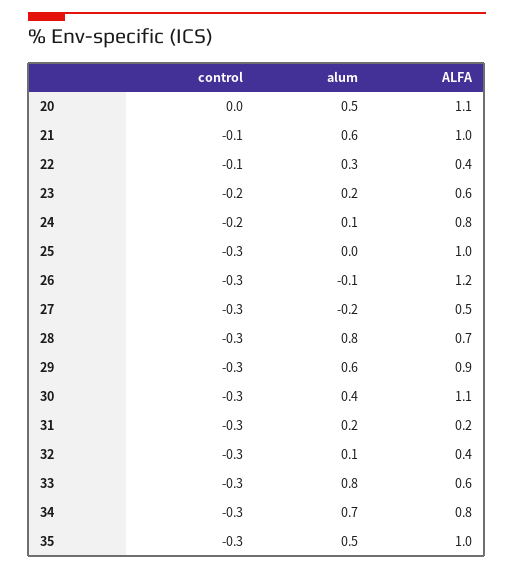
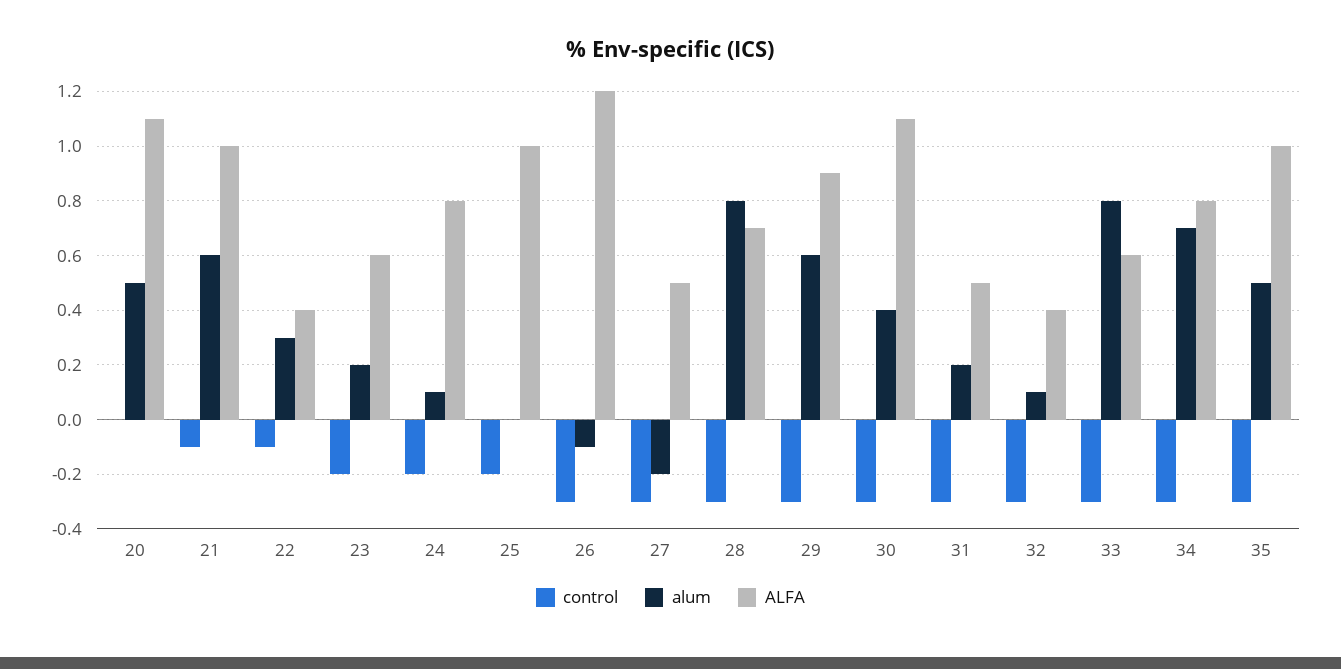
control, 25: -0.3 -> -0.2
ALFA, 31: 0.2 -> 0.5

